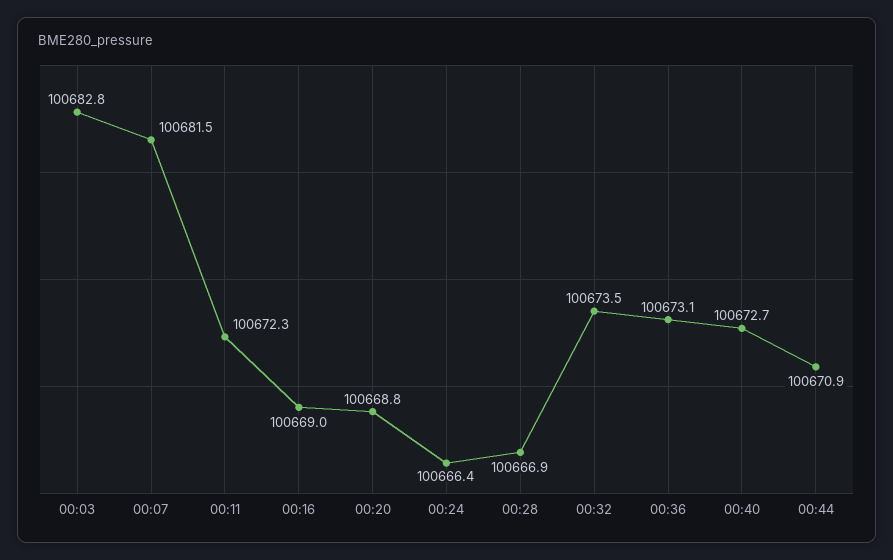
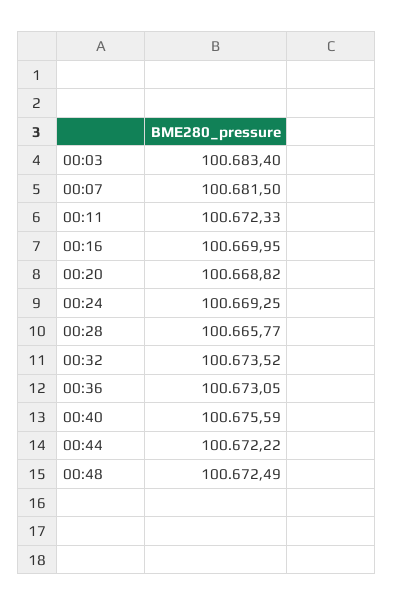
00:03: 100682.8 -> 100683.4
00:16: 100669 -> 100669.95
00:24: 100666.4 -> 100669.25
00:28: 100666.9 -> 100665.77
00:40: 100672.7 -> 100675.59
00:44: 100670.9 -> 100672.22
00:48: none -> 100672.49

